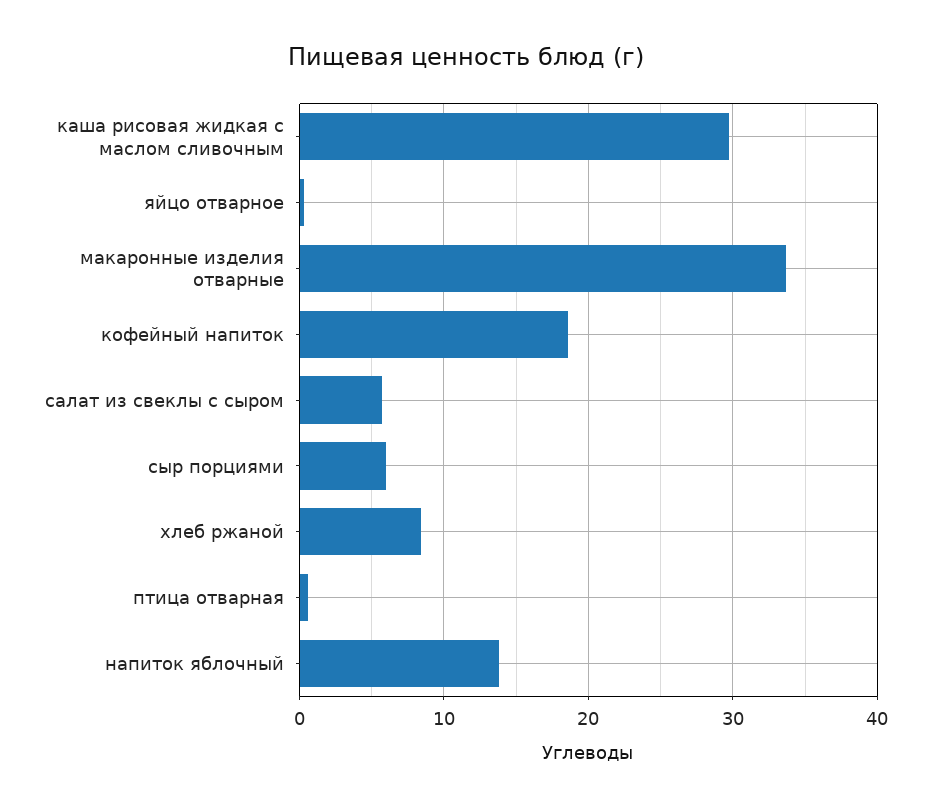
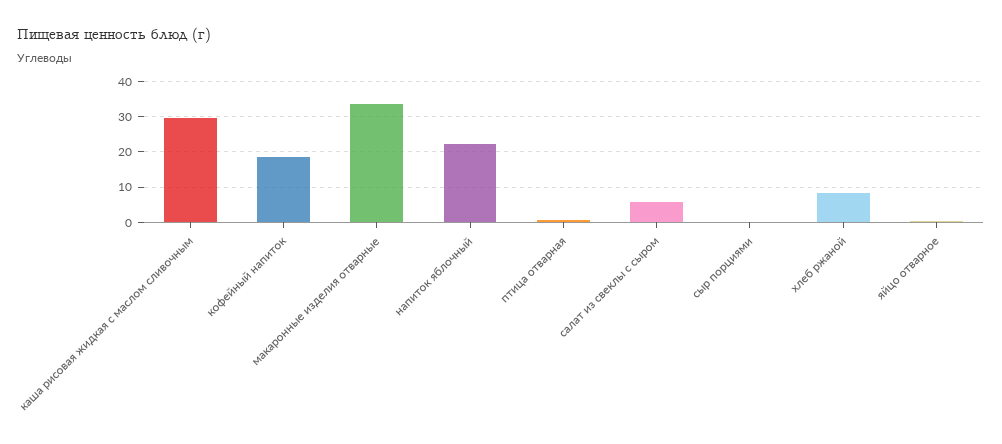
сыр порциями: 6 -> 0
напиток яблочный: 14 -> 22

